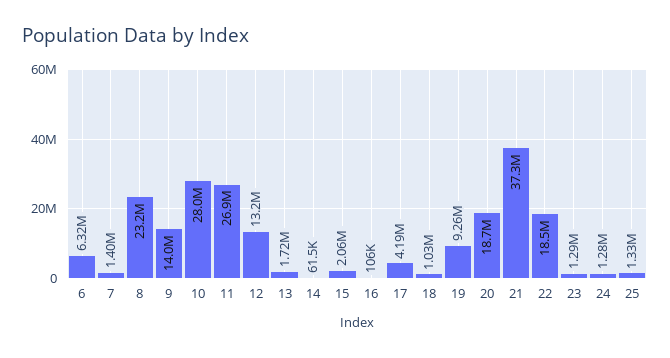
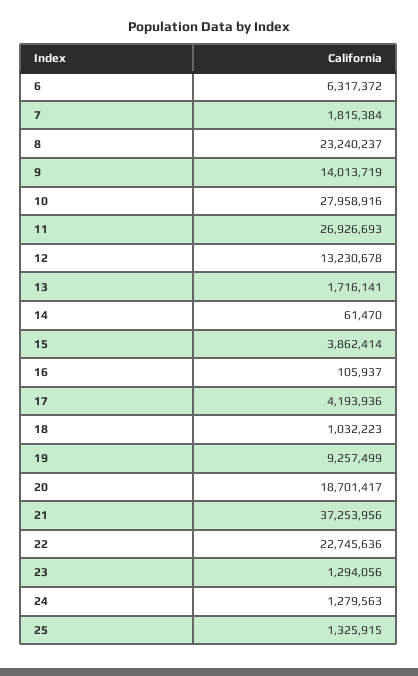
7: 1400000 -> 1815384
15: 2060000 -> 3862414
22: 18500000 -> 22745636

